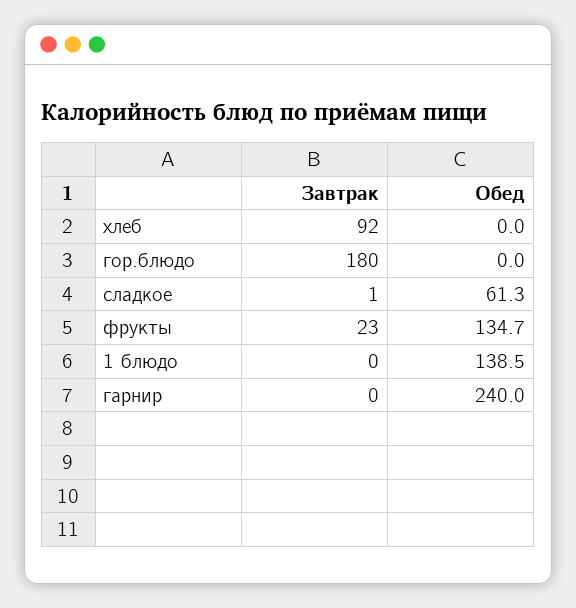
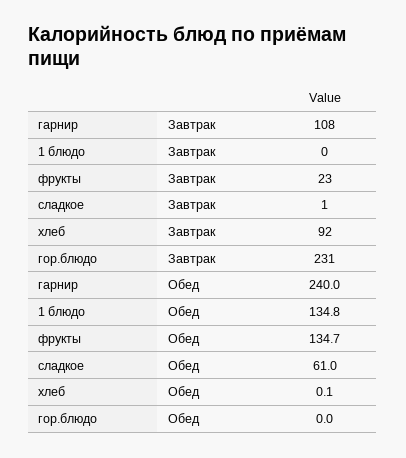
Обед, хлеб: 0 -> 0.1
Завтрак, гор.блюдо: 180 -> 231
Обед, сладкое: 61.3 -> 61
Обед, 1 блюдо: 138.5 -> 134.8
Завтрак, гарнир: 0 -> 108

